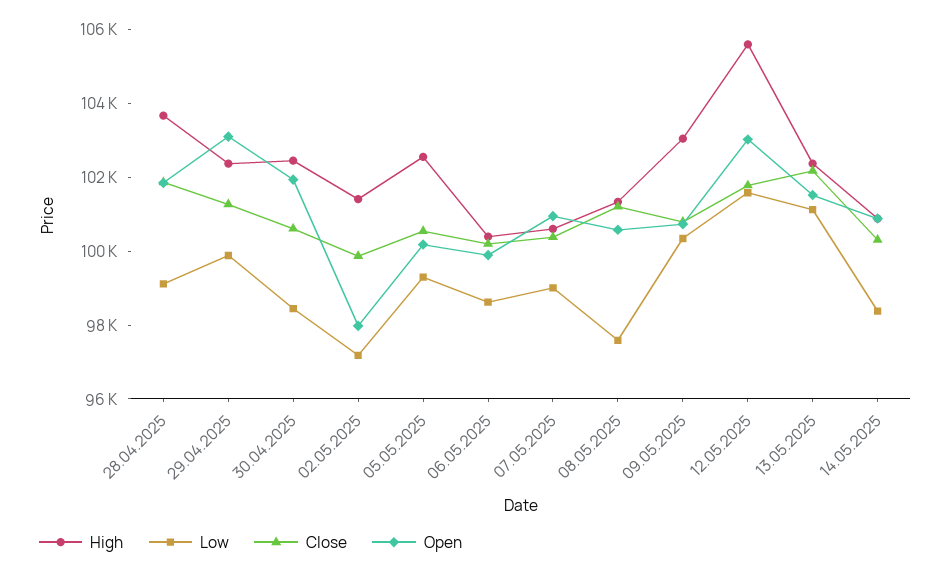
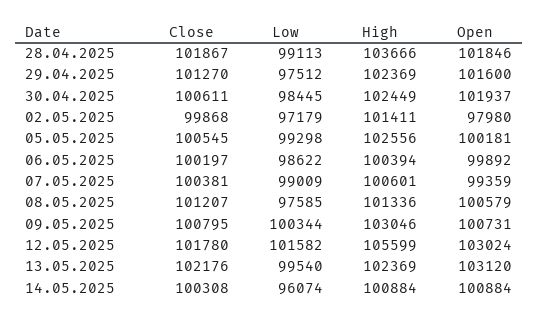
Low, 29.04.2025: 100000 -> 97512
Open, 29.04.2025: 103000 -> 101600
Open, 07.05.2025: 101000 -> 99359
Low, 13.05.2025: 101000 -> 99540
Open, 13.05.2025: 101500 -> 103120
Low, 14.05.2025: 98500 -> 96074

